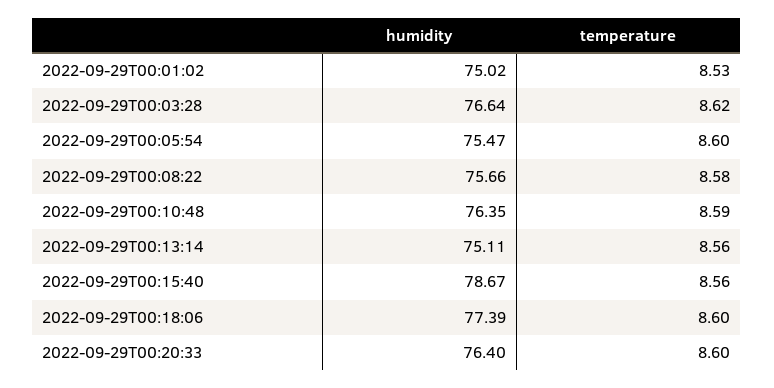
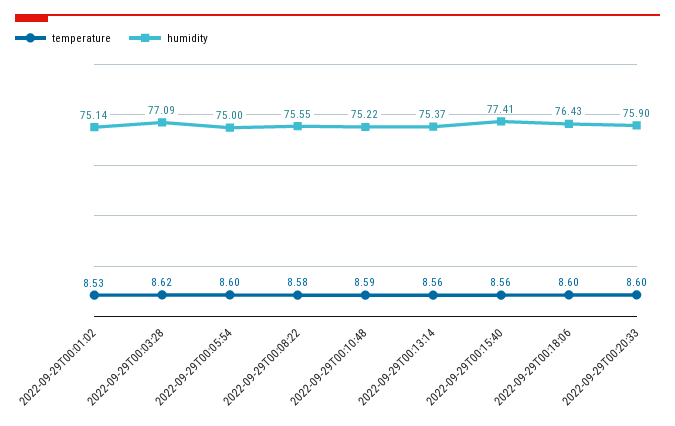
humidity, 2022-09-29T00:01:02: 75.02 -> 75.14
humidity, 2022-09-29T00:03:28: 76.64 -> 77.09
humidity, 2022-09-29T00:05:54: 75.47 -> 75
humidity, 2022-09-29T00:08:22: 75.66 -> 75.55
humidity, 2022-09-29T00:10:48: 76.35 -> 75.22
humidity, 2022-09-29T00:13:14: 75.11 -> 75.37
humidity, 2022-09-29T00:15:40: 78.67 -> 77.41
humidity, 2022-09-29T00:18:06: 77.39 -> 76.43
humidity, 2022-09-29T00:20:33: 76.4 -> 75.9

